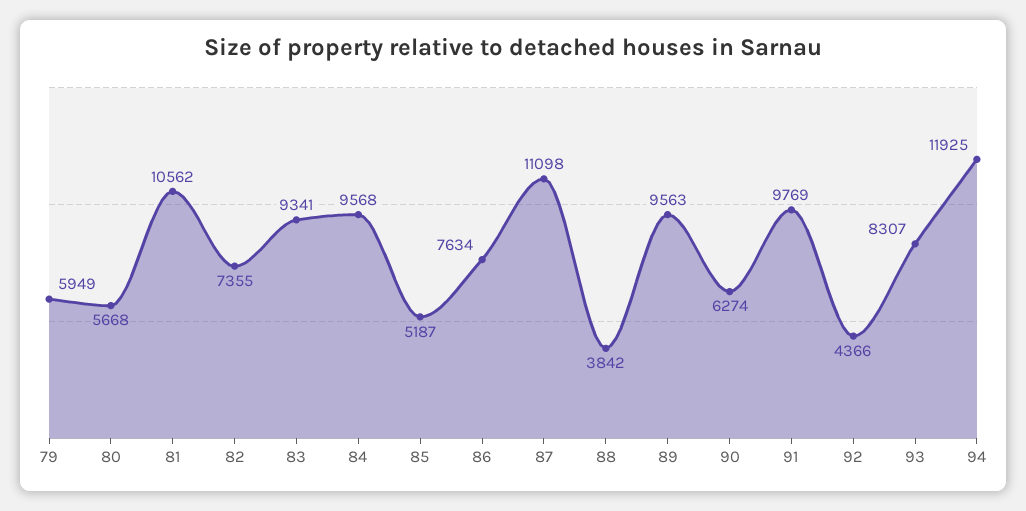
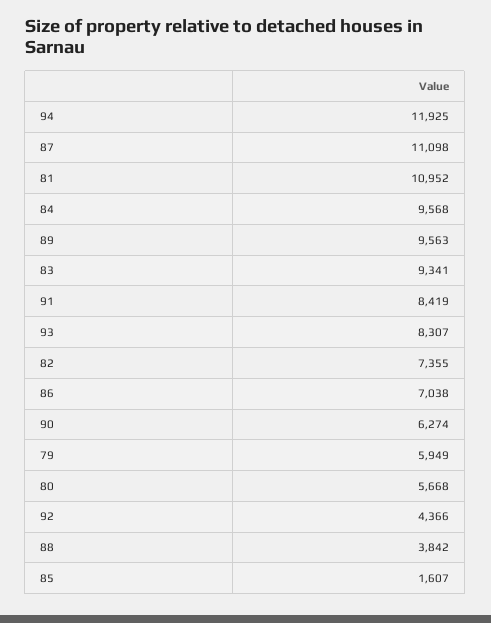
81: 10562 -> 10952
85: 5187 -> 1607
86: 7634 -> 7038
91: 9769 -> 8419

